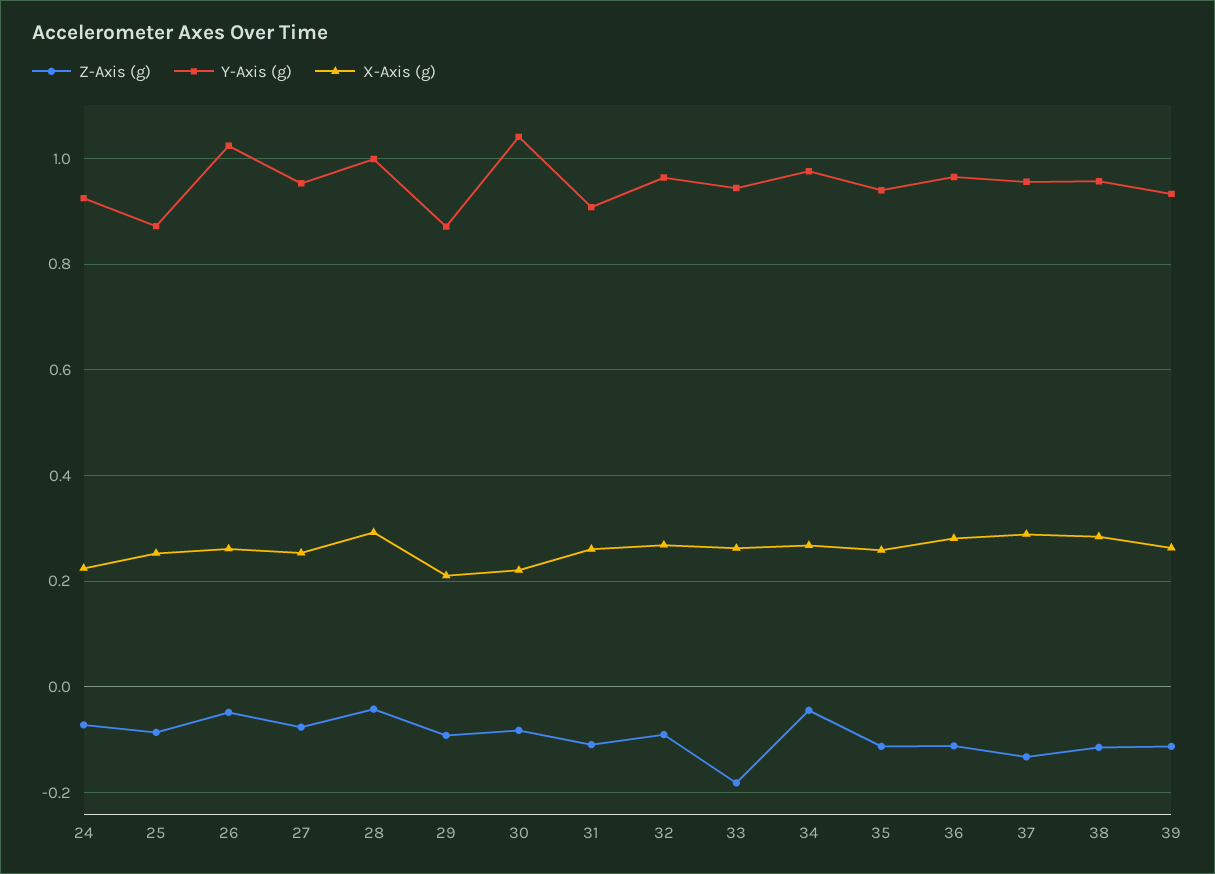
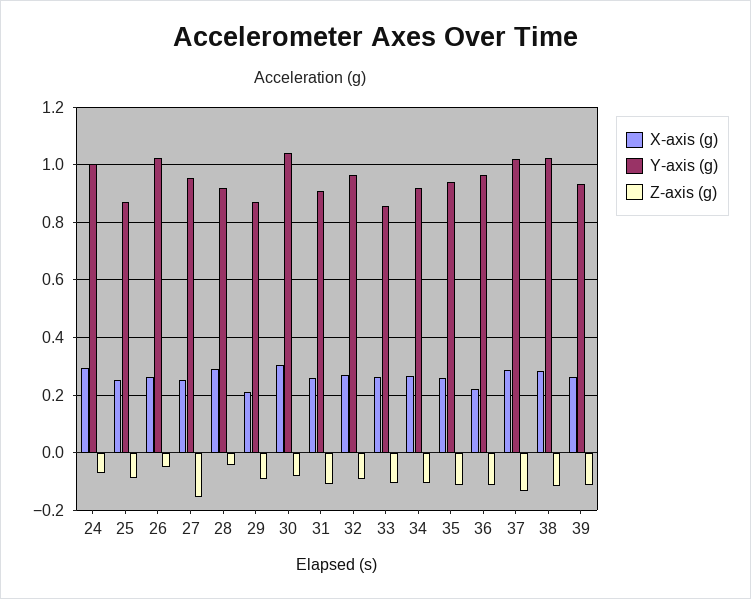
Y-Axis (g), 24: 0.92 -> 1
X-Axis (g), 24: 0.22 -> 0.3
Z-Axis (g), 27: -0.08 -> -0.15
Y-Axis (g), 28: 1 -> 0.925
X-Axis (g), 30: 0.22 -> 0.3
Z-Axis (g), 33: -0.18 -> -0.1
Y-Axis (g), 33: 0.94 -> 0.85
Z-Axis (g), 34: -0.04 -> -0.1
Y-Axis (g), 34: 0.98 -> 0.925
X-Axis (g), 36: 0.28 -> 0.225
Y-Axis (g), 37: 0.96 -> 1.025
Y-Axis (g), 38: 0.96 -> 1.025

